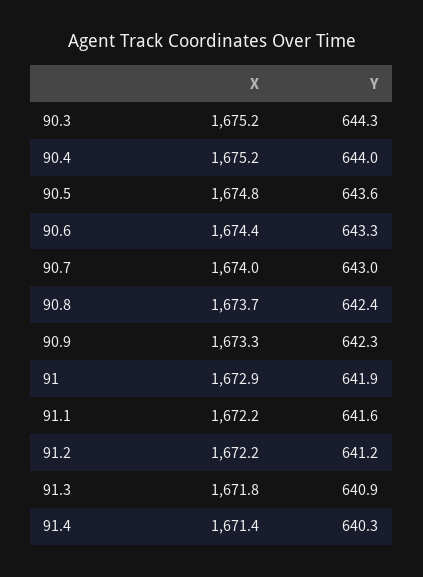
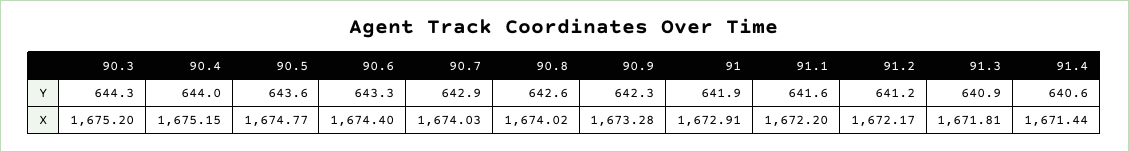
Y, 90.7: 643 -> 642.9
X, 90.8: 1673.7 -> 1674.02
Y, 90.8: 642.4 -> 642.6
Y, 91.4: 640.3 -> 640.6

